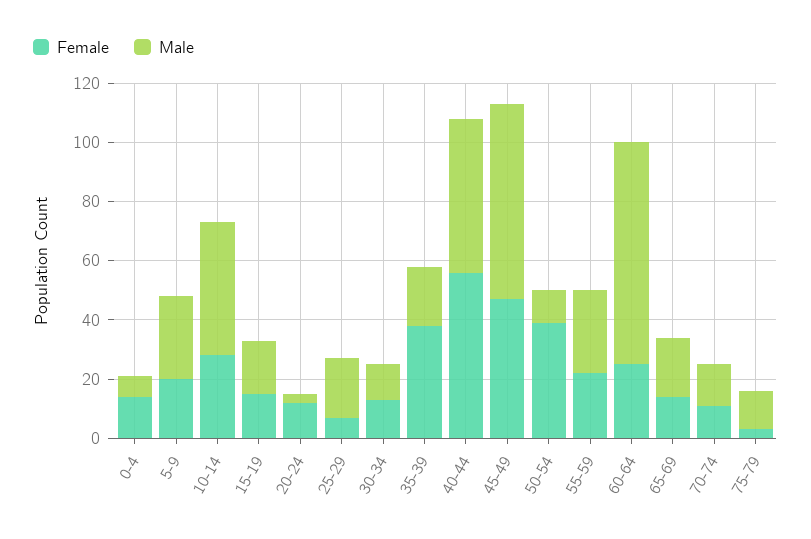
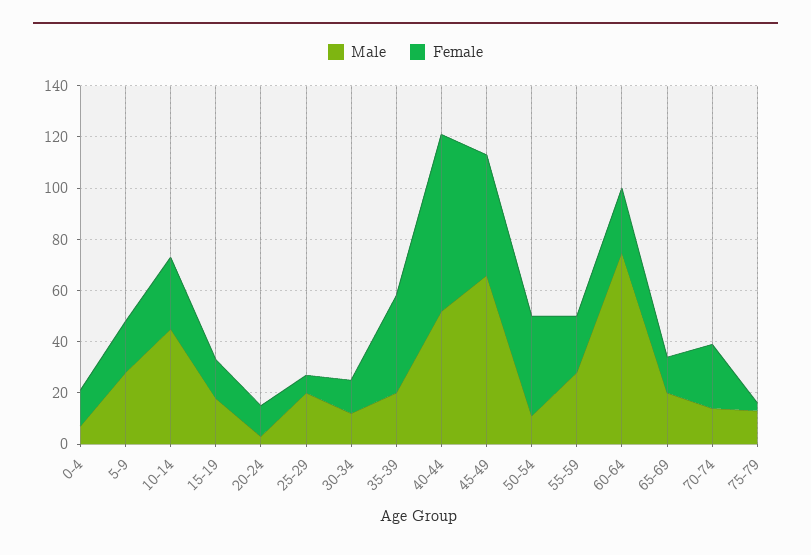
Female, 40-44: 55 -> 70
Female, 70-74: 10 -> 25

